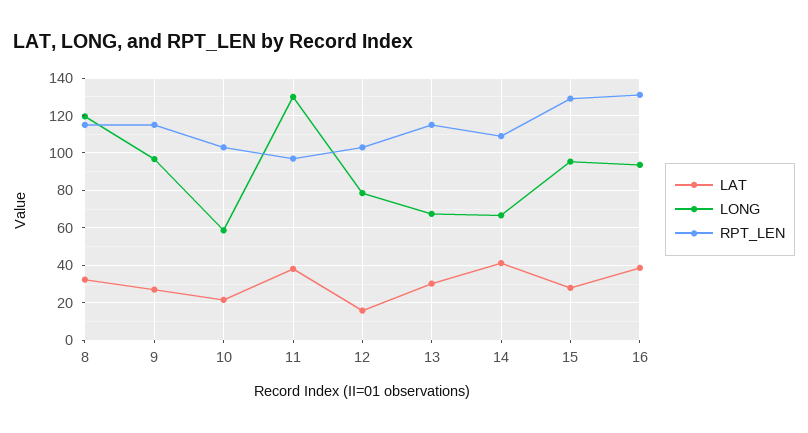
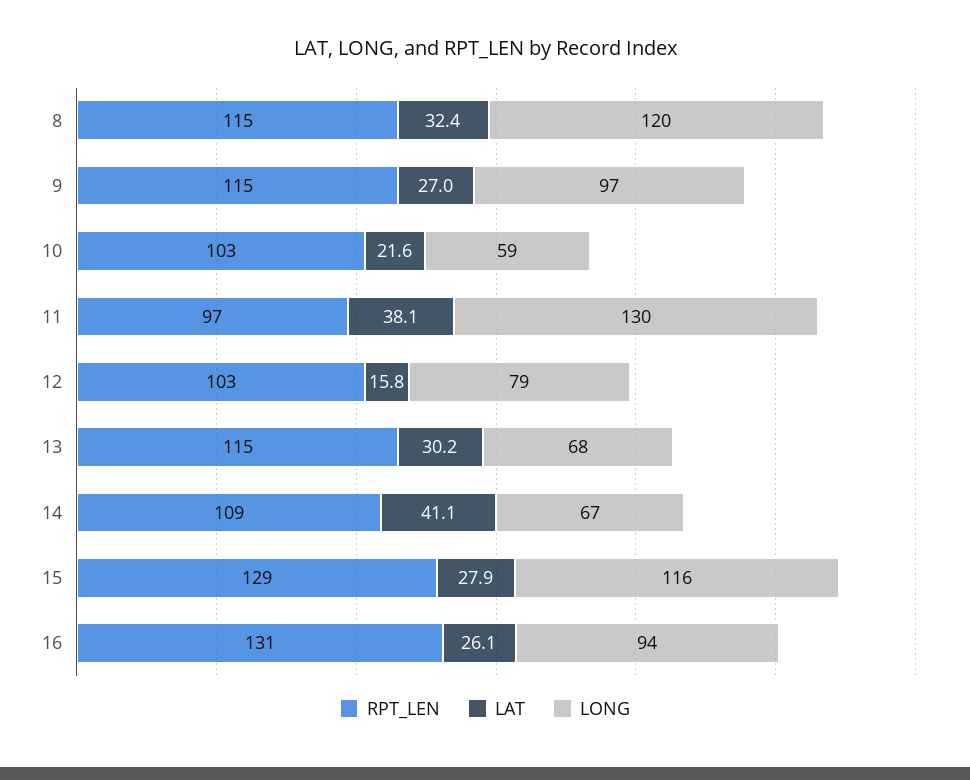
LONG, 15: 95 -> 116
LAT, 16: 40 -> 26.1

